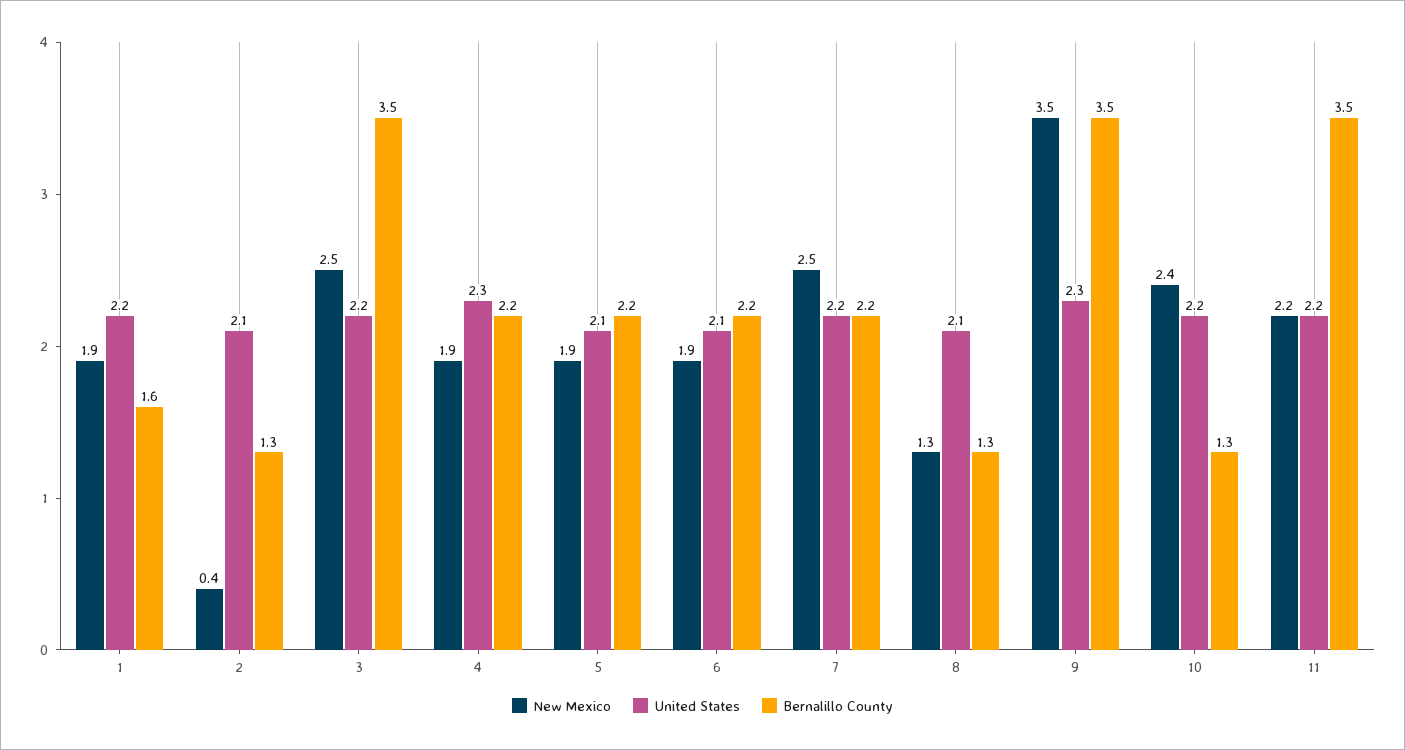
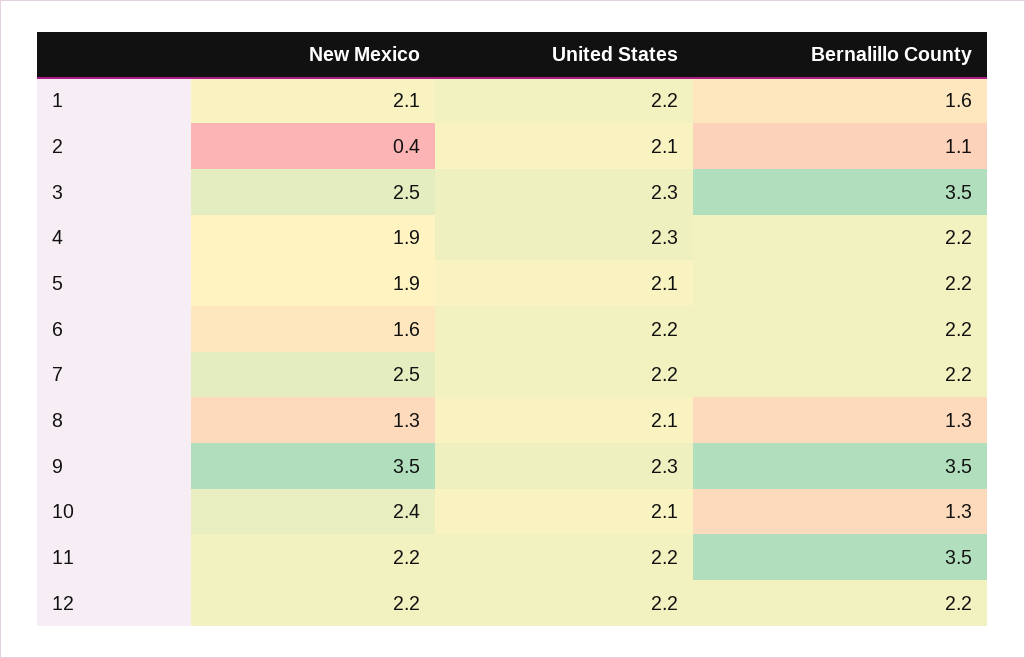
New Mexico, 1: 1.9 -> 2.1
Bernalillo County, 2: 1.3 -> 1.1
United States, 3: 2.2 -> 2.3
New Mexico, 6: 1.9 -> 1.6
United States, 6: 2.1 -> 2.2
United States, 10: 2.2 -> 2.1
New Mexico, 12: none -> 2.2
United States, 12: none -> 2.2
Bernalillo County, 12: none -> 2.2

